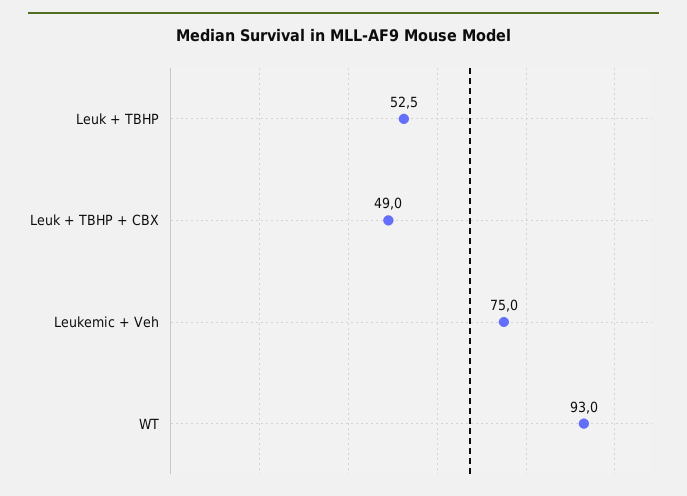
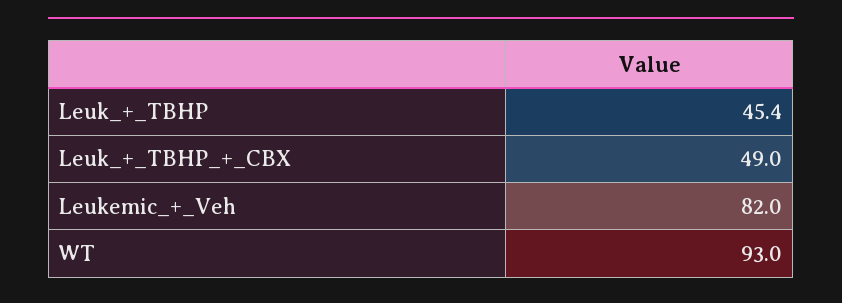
Leuk + TBHP: 52.5 -> 45.4
Leukemic + Veh: 75 -> 82

